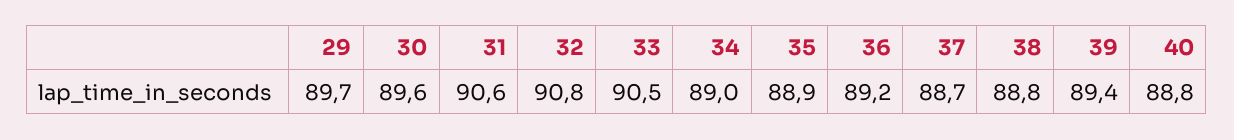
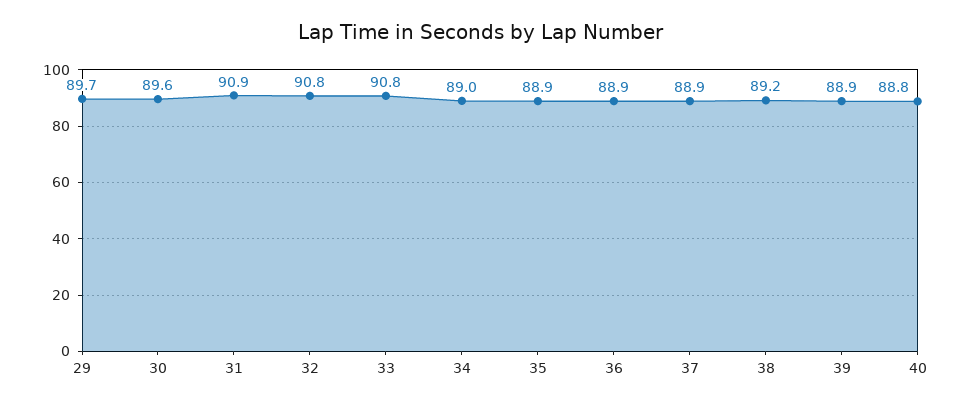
31: 90.6 -> 90.9
33: 90.5 -> 90.8
36: 89.2 -> 88.9
37: 88.7 -> 88.9
38: 88.8 -> 89.2
39: 89.4 -> 88.9

